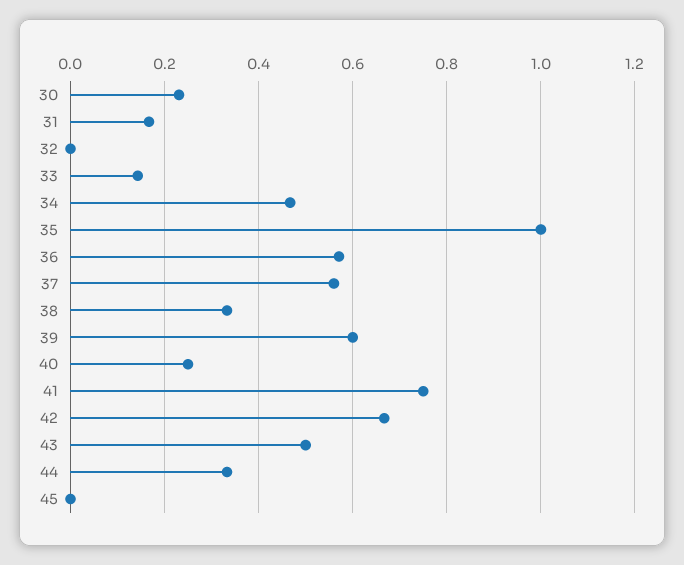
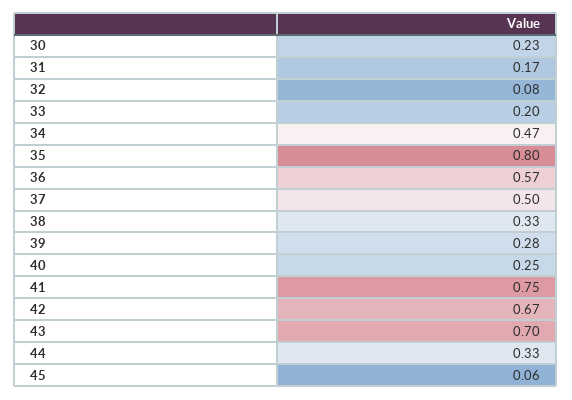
32: 0 -> 0.08
33: 0.14 -> 0.2
35: 1 -> 0.8
37: 0.56 -> 0.5
39: 0.6 -> 0.28
43: 0.5 -> 0.7
45: 0 -> 0.06

